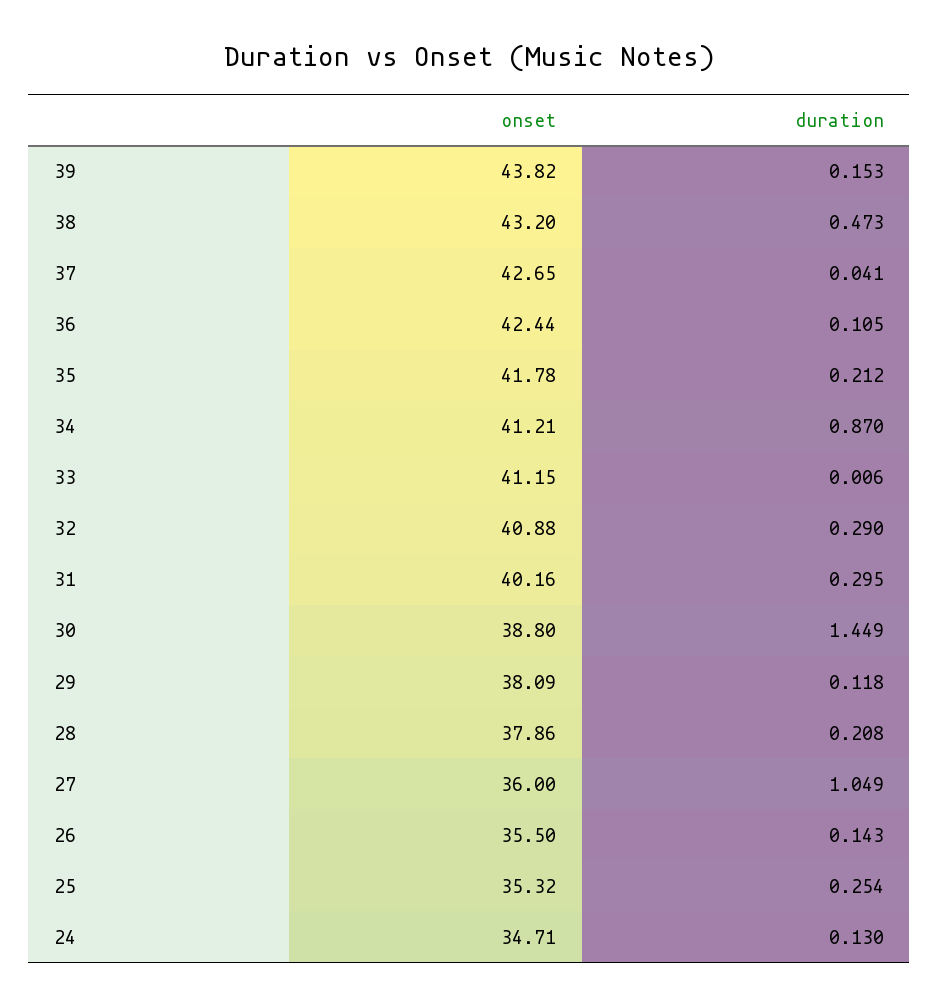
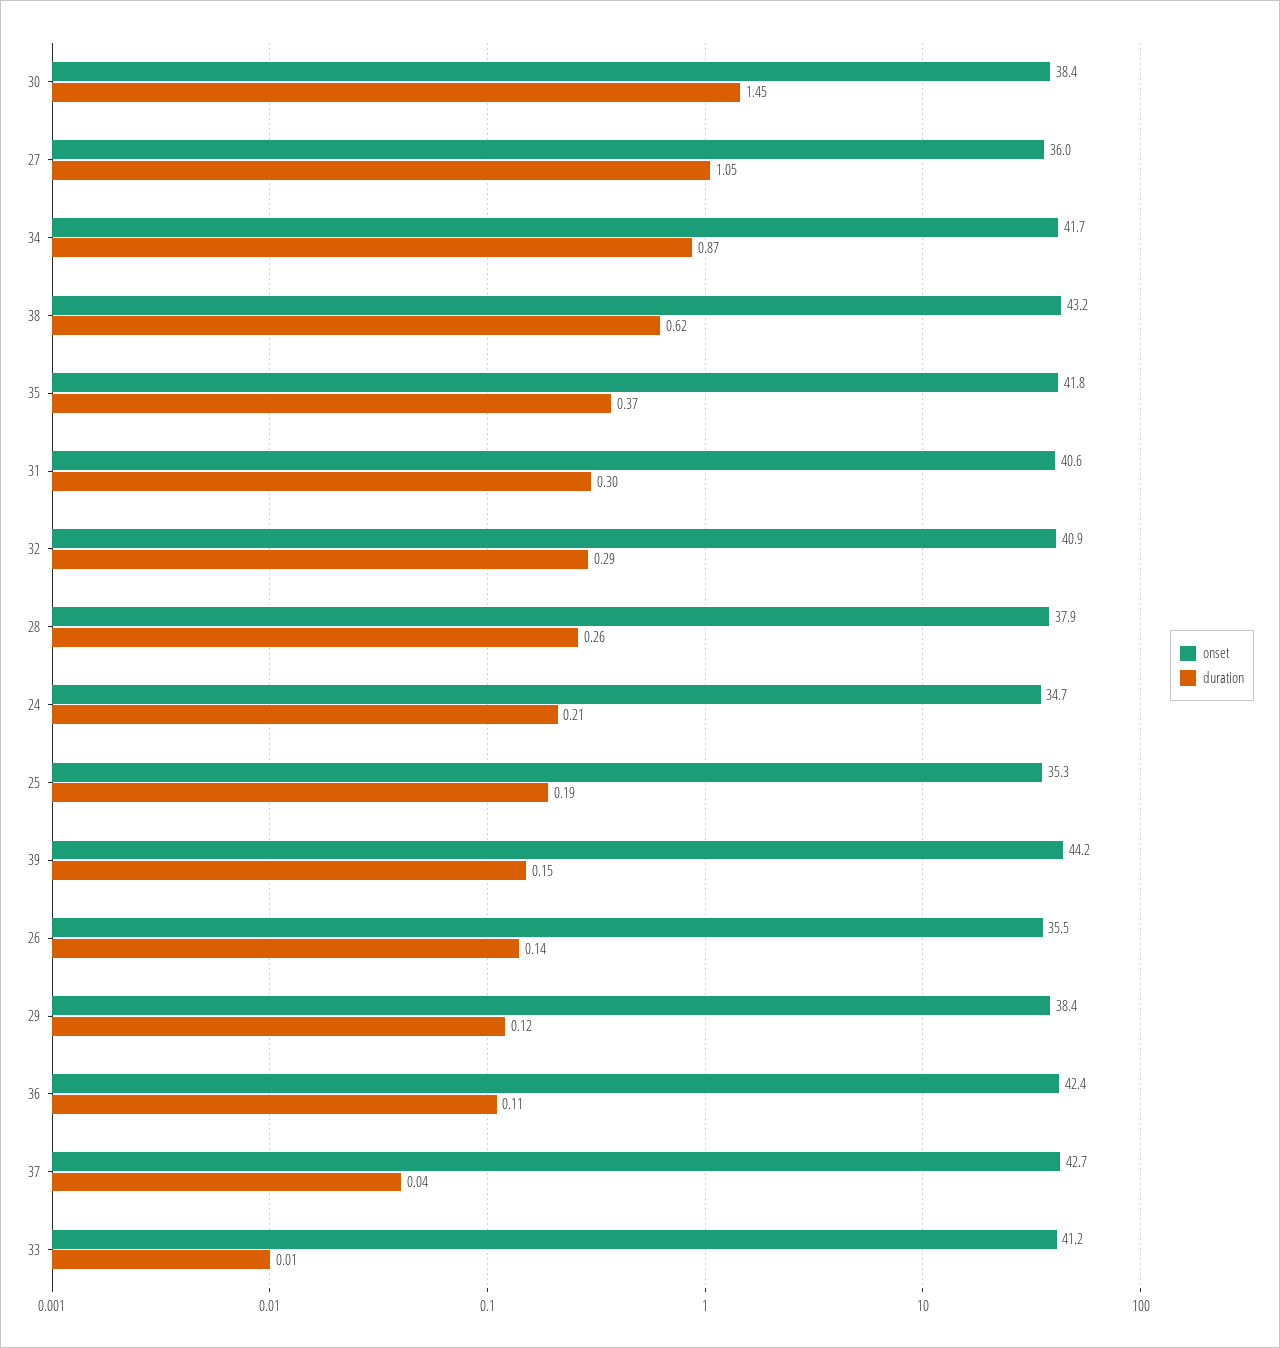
onset, 39: 43.82 -> 44.2
duration, 38: 0.473 -> 0.62
duration, 35: 0.212 -> 0.37
onset, 34: 41.21 -> 41.7
onset, 31: 40.16 -> 40.6
onset, 30: 38.8 -> 38.4
onset, 29: 38.09 -> 38.4
duration, 28: 0.208 -> 0.26
duration, 25: 0.254 -> 0.19
duration, 24: 0.13 -> 0.21

